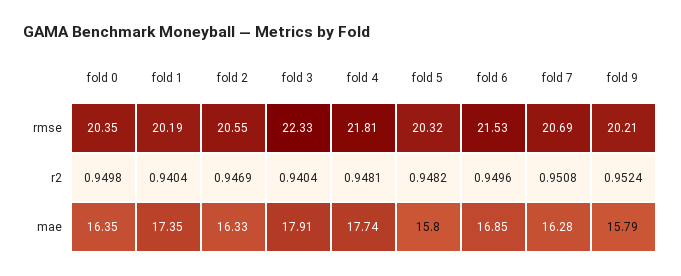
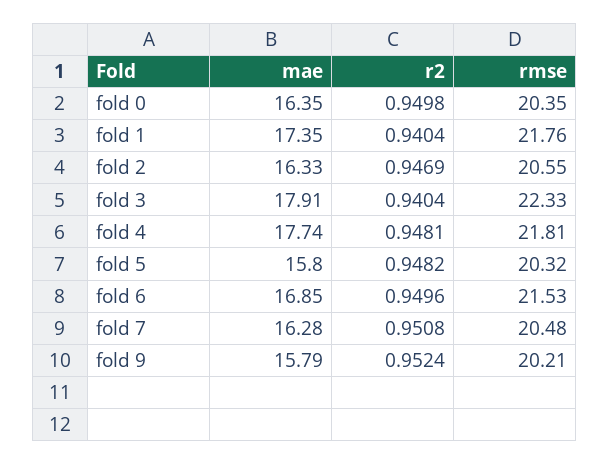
fold 1, rmse: 20.19 -> 21.76
fold 7, rmse: 20.69 -> 20.48

